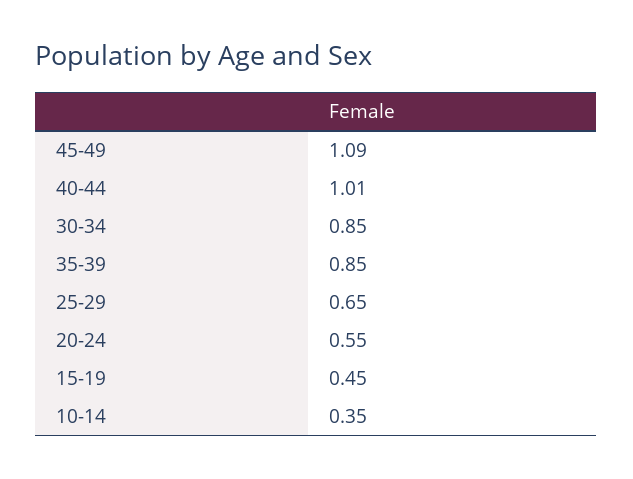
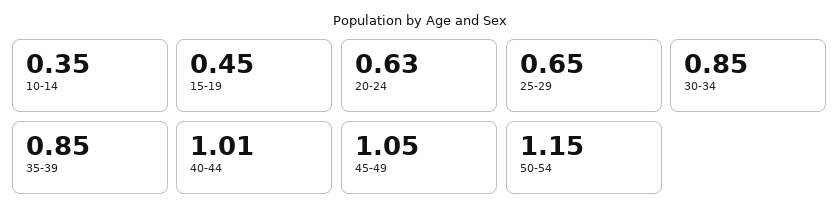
45-49: 1.09 -> 1.05
20-24: 0.55 -> 0.63
50-54: none -> 1.15

